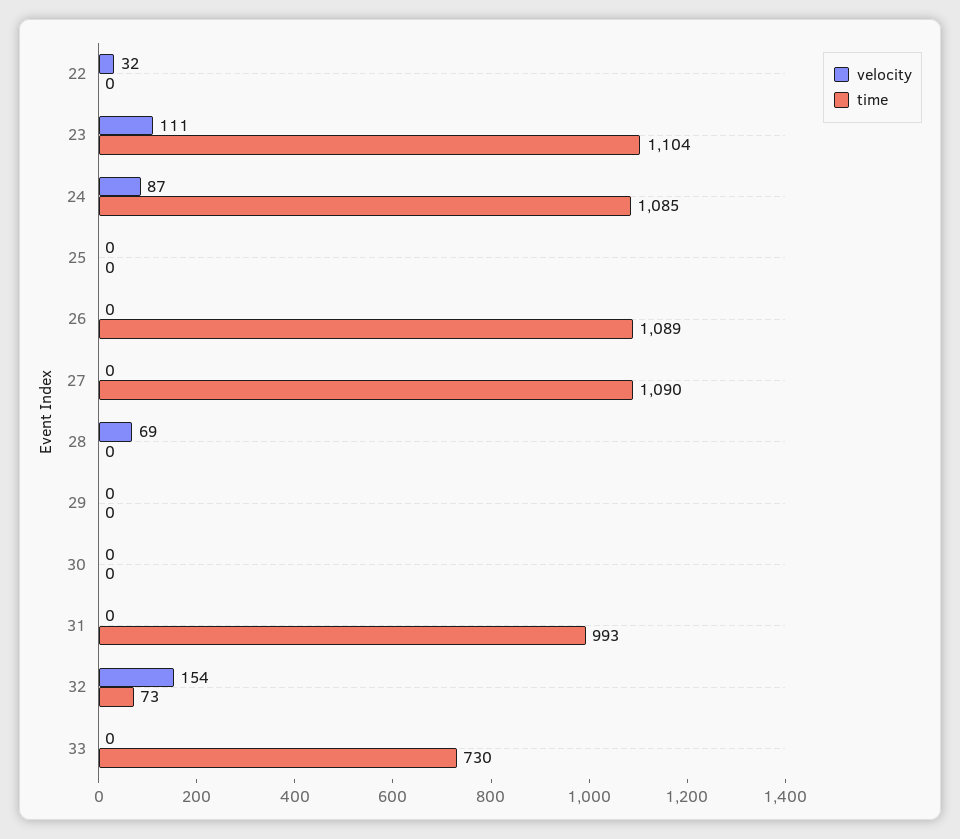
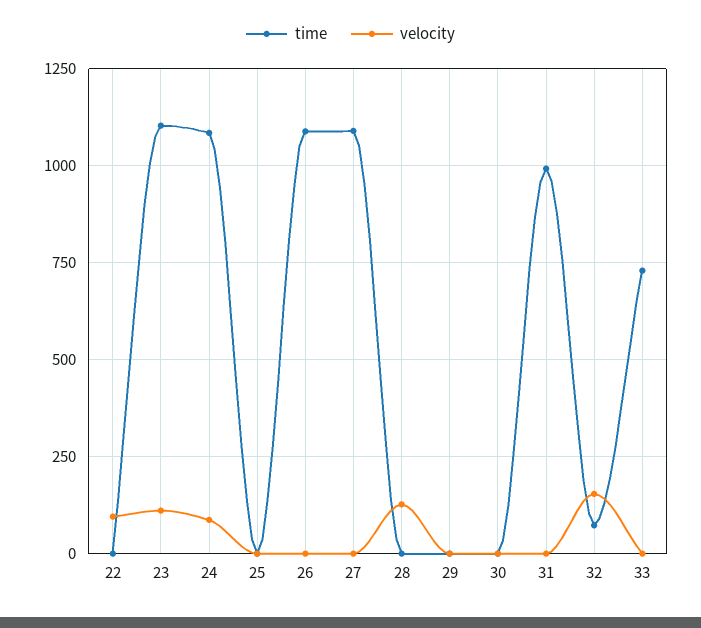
velocity, 22: 32 -> 100
velocity, 28: 69 -> 125

